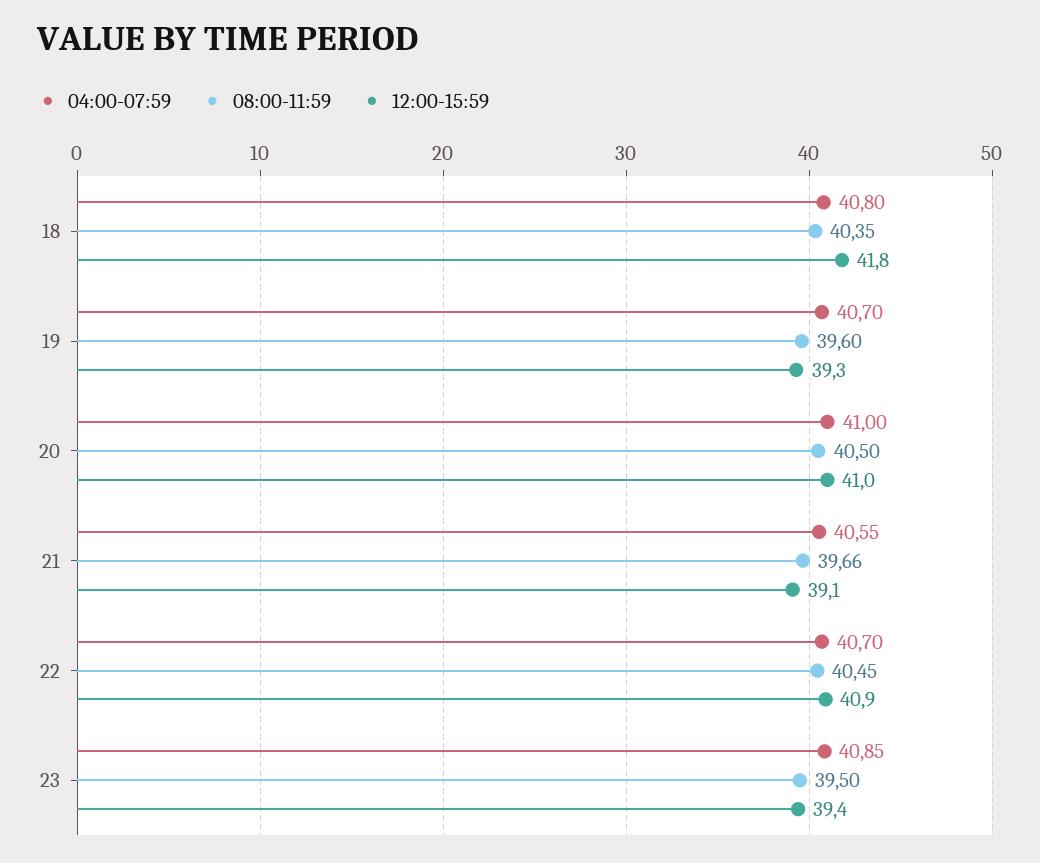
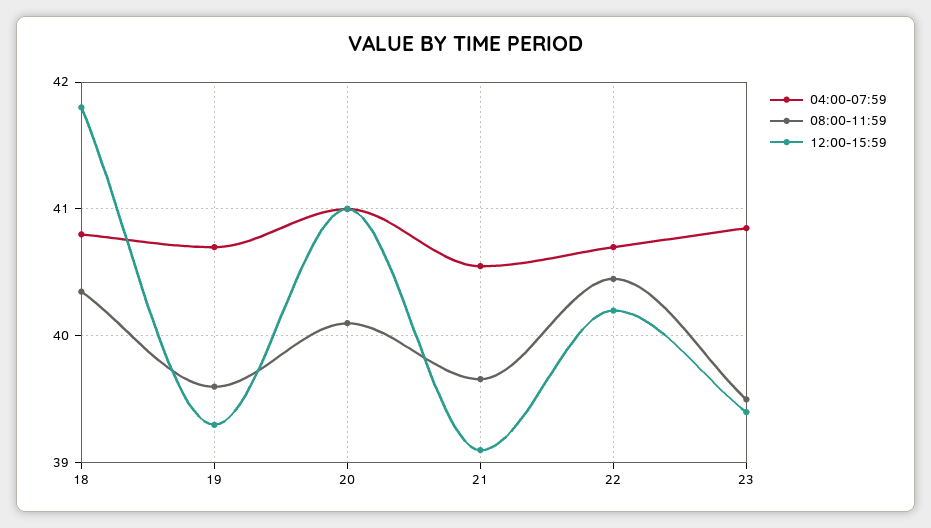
08:00-11:59, 20: 40.5 -> 40.1
12:00-15:59, 22: 40.9 -> 40.2

